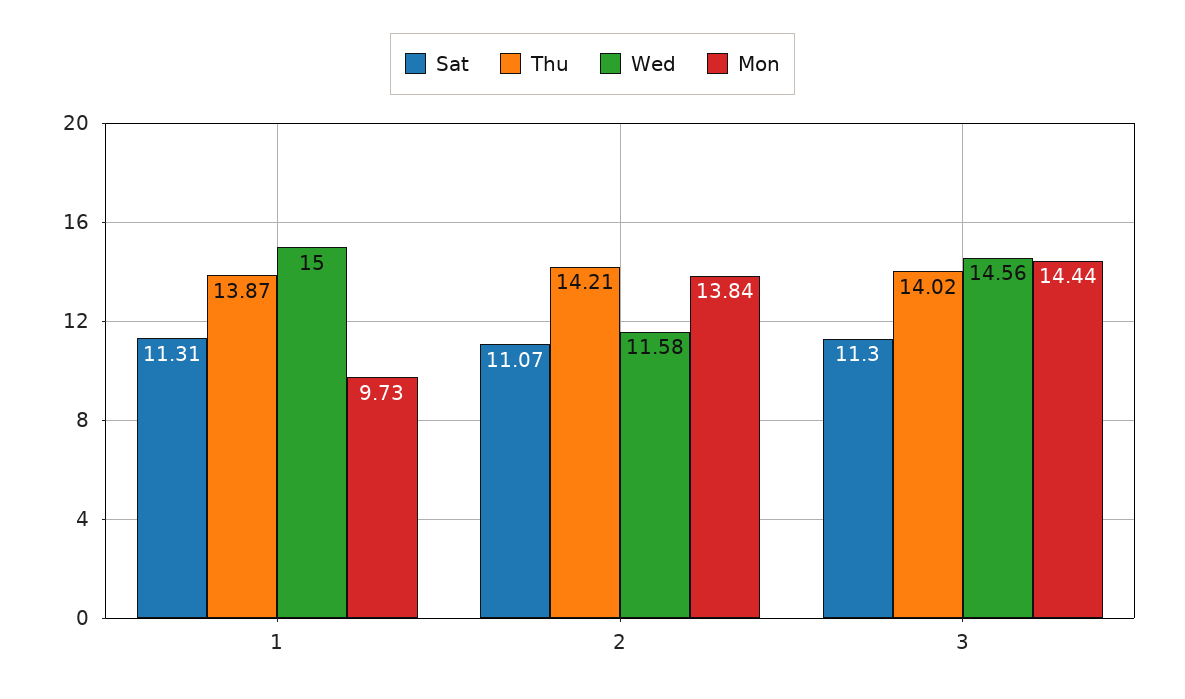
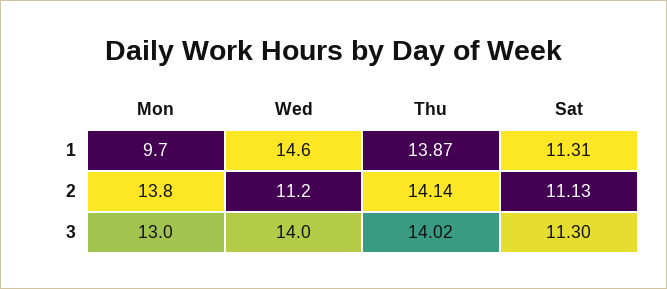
Wed, 1: 15 -> 14.6
Sat, 2: 11.07 -> 11.13
Thu, 2: 14.21 -> 14.14
Wed, 2: 11.58 -> 11.2
Wed, 3: 14.56 -> 14
Mon, 3: 14.44 -> 13

